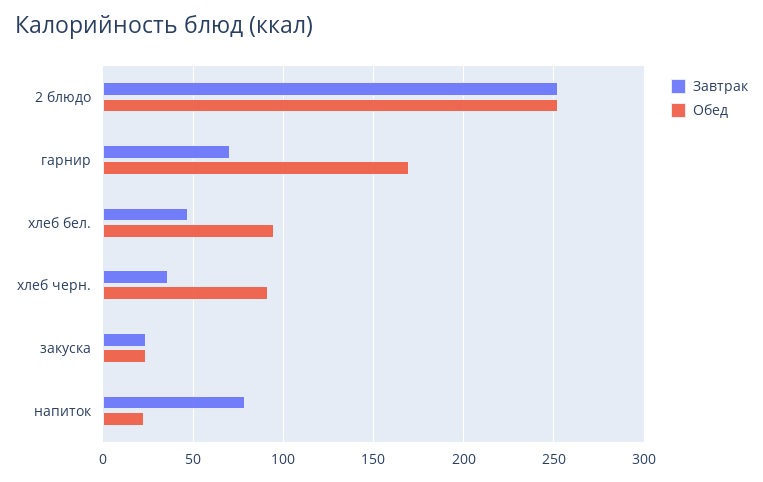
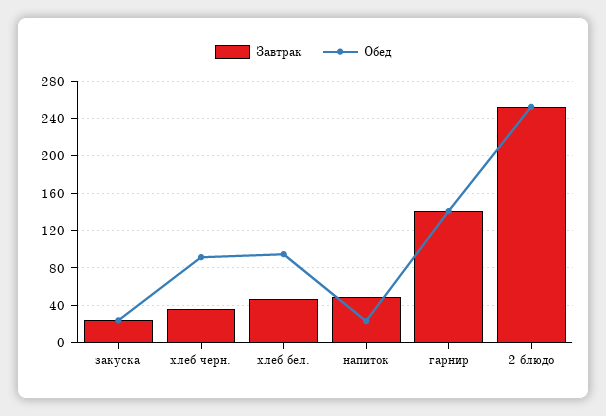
Завтрак, гарнир: 70 -> 140
Обед, гарнир: 170 -> 140
Завтрак, напиток: 80 -> 50

